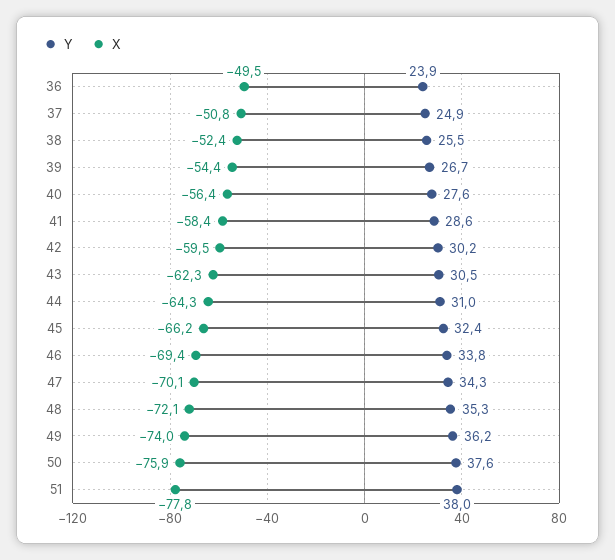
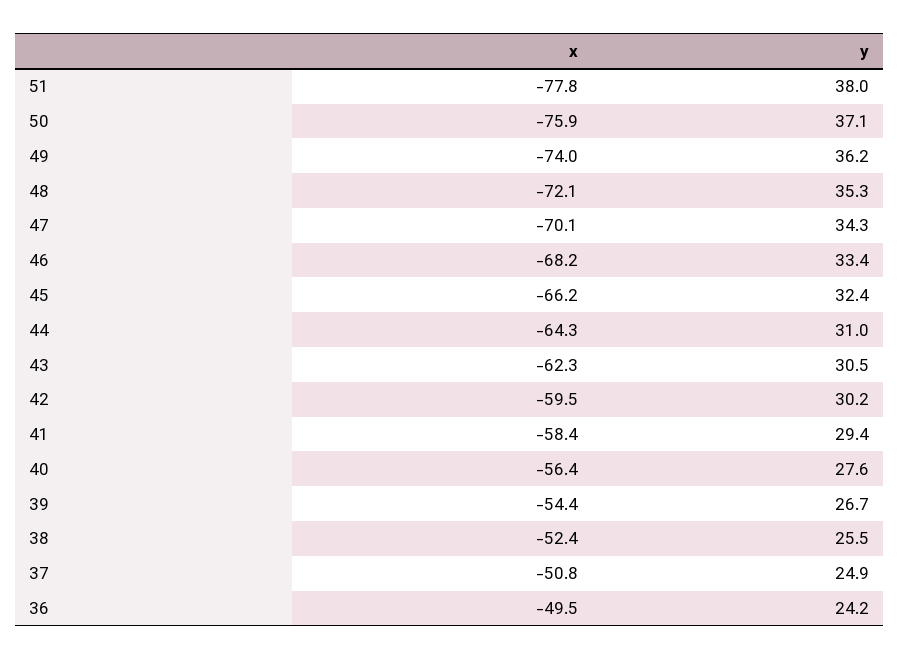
Y, 36: 23.9 -> 24.2
Y, 41: 28.6 -> 29.4
Y, 46: 33.8 -> 33.4
X, 46: -69.4 -> -68.2
Y, 50: 37.6 -> 37.1

